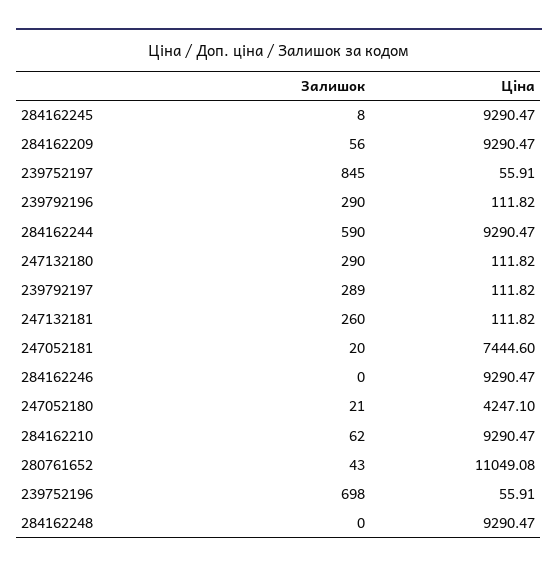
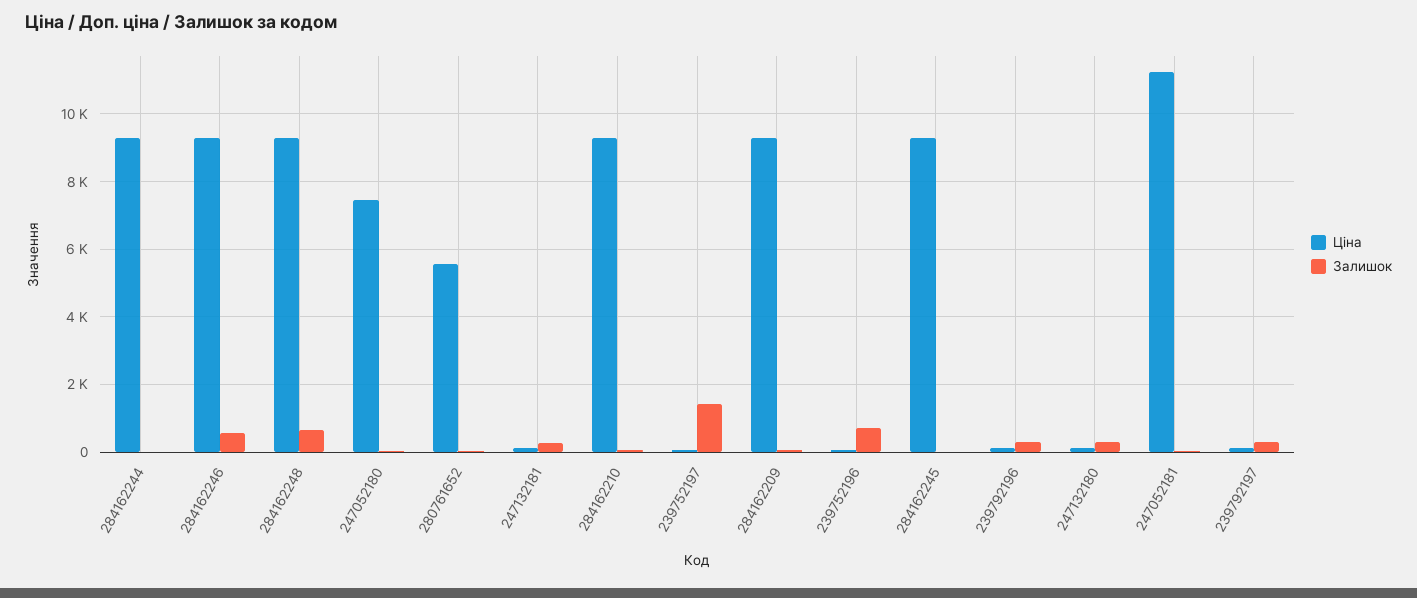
Залишок, 239752197: 845 -> 1400
Залишок, 284162244: 590 -> 0
Ціна, 247052181: 7444.6 -> 11200
Залишок, 284162246: 0 -> 600
Ціна, 247052180: 4247.1 -> 7400
Ціна, 280761652: 11049.08 -> 5600
Залишок, 284162248: 0 -> 600

